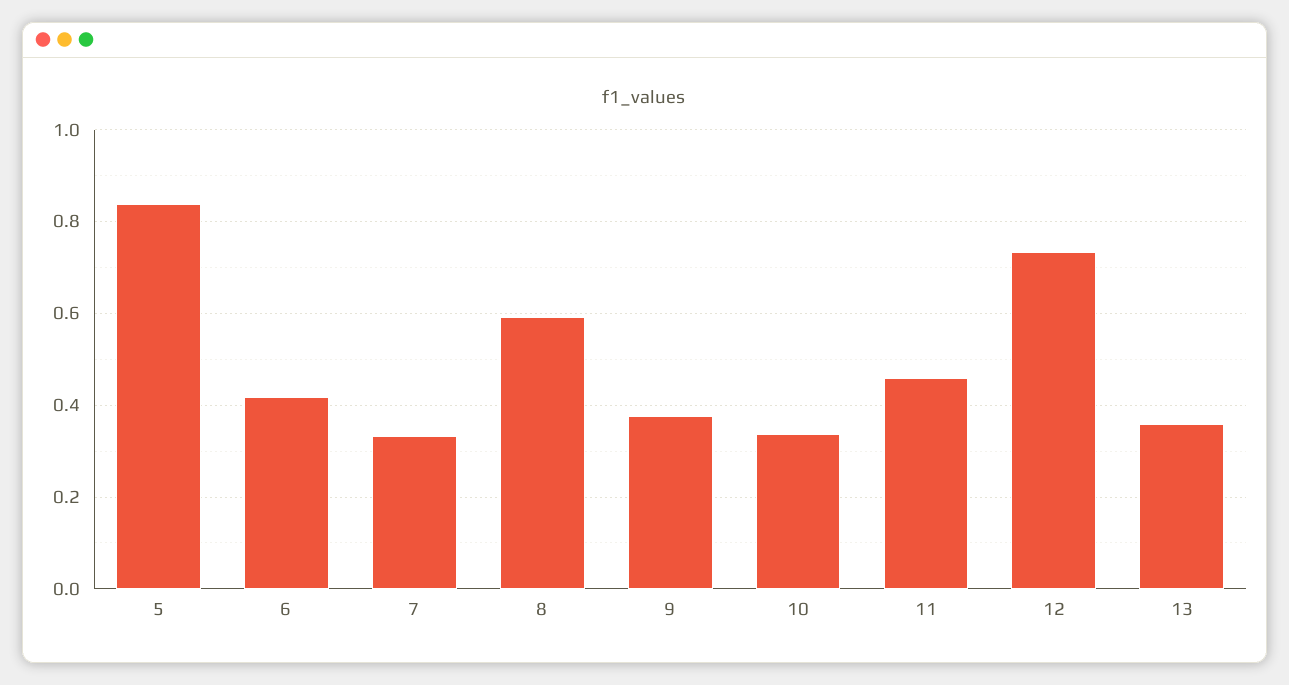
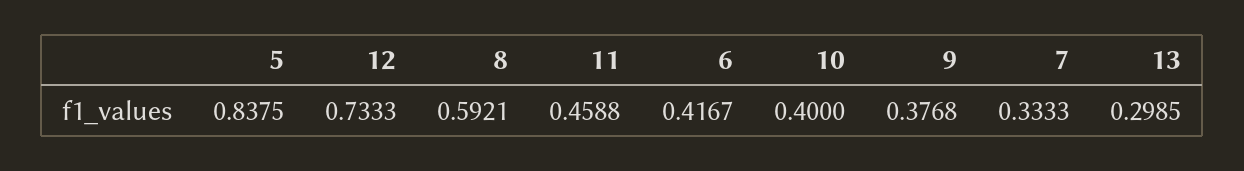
10: 0.34 -> 0.4
13: 0.36 -> 0.2985

